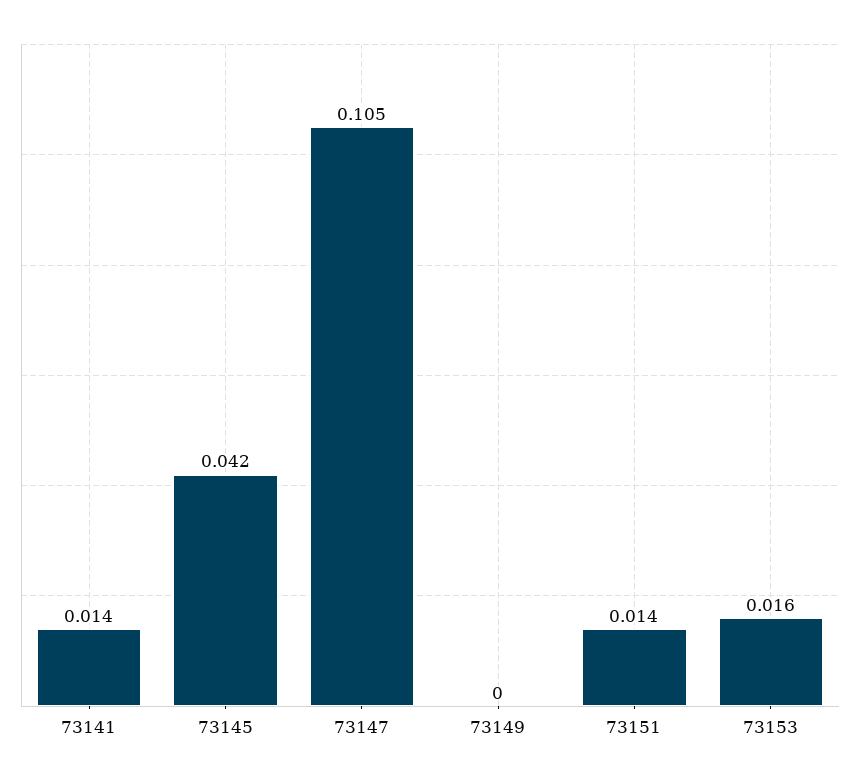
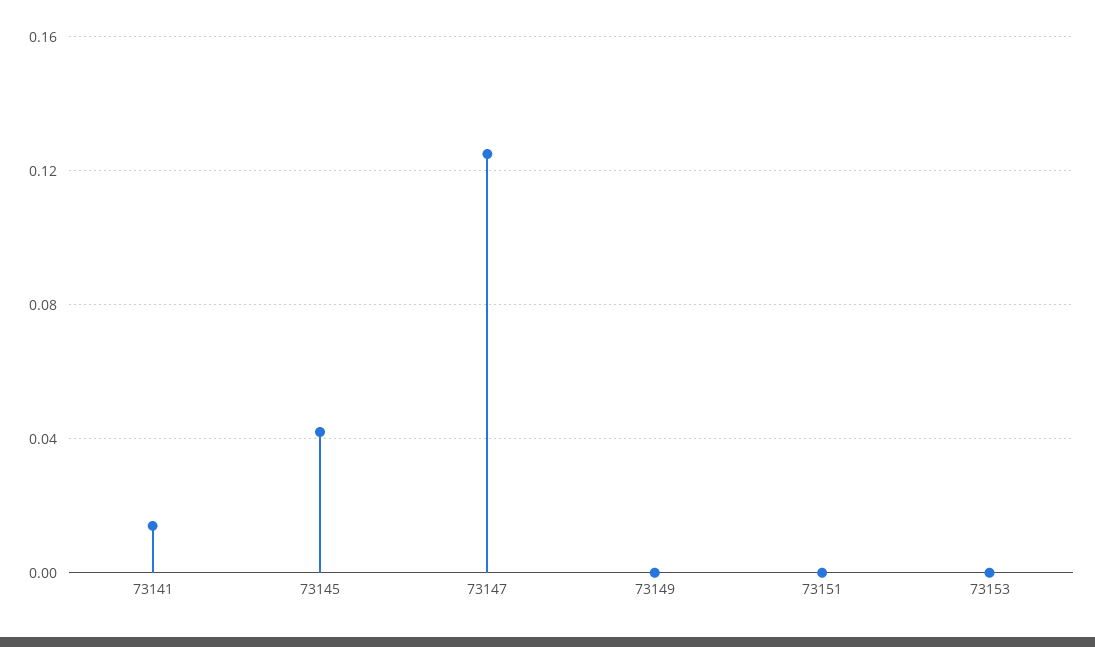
73147: 0.105 -> 0.125
73151: 0.014 -> 0
73153: 0.016 -> 0

